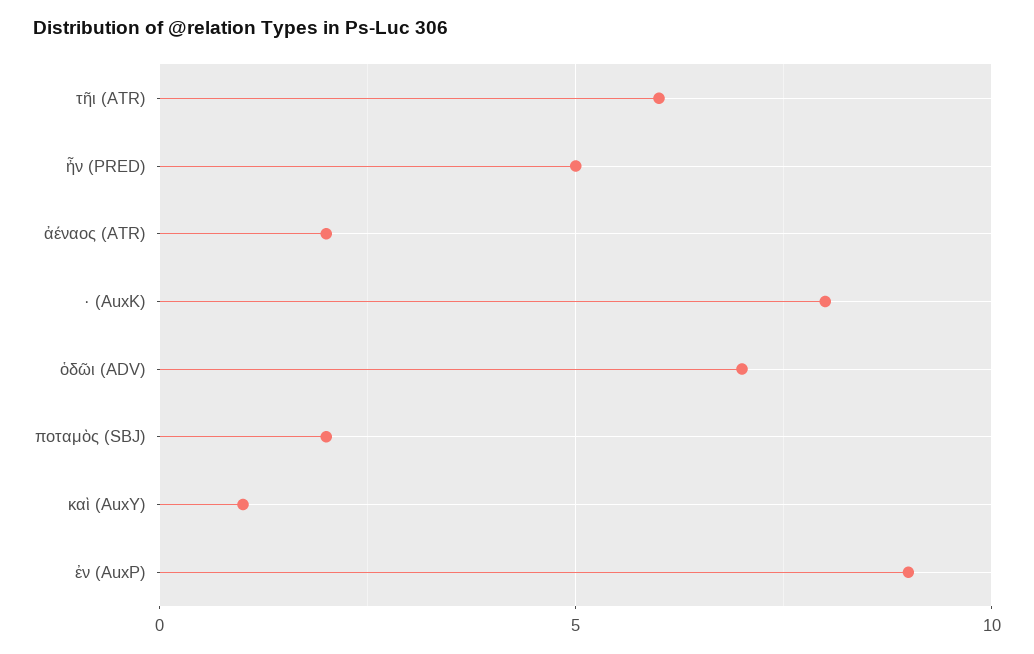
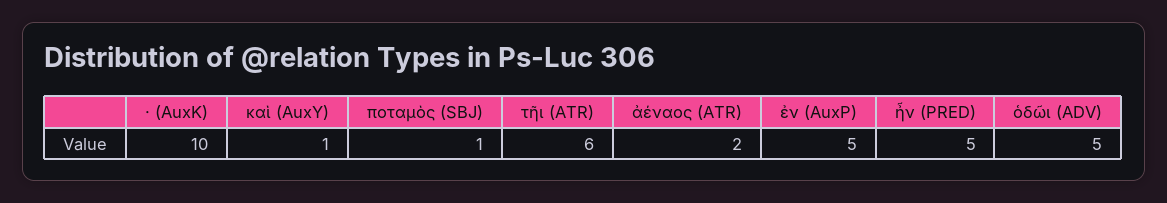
· (AuxK): 8 -> 10
ὁδῶι (ADV): 7 -> 5
ποταμὸς (SBJ): 2 -> 1
ἐν (AuxP): 9 -> 5

